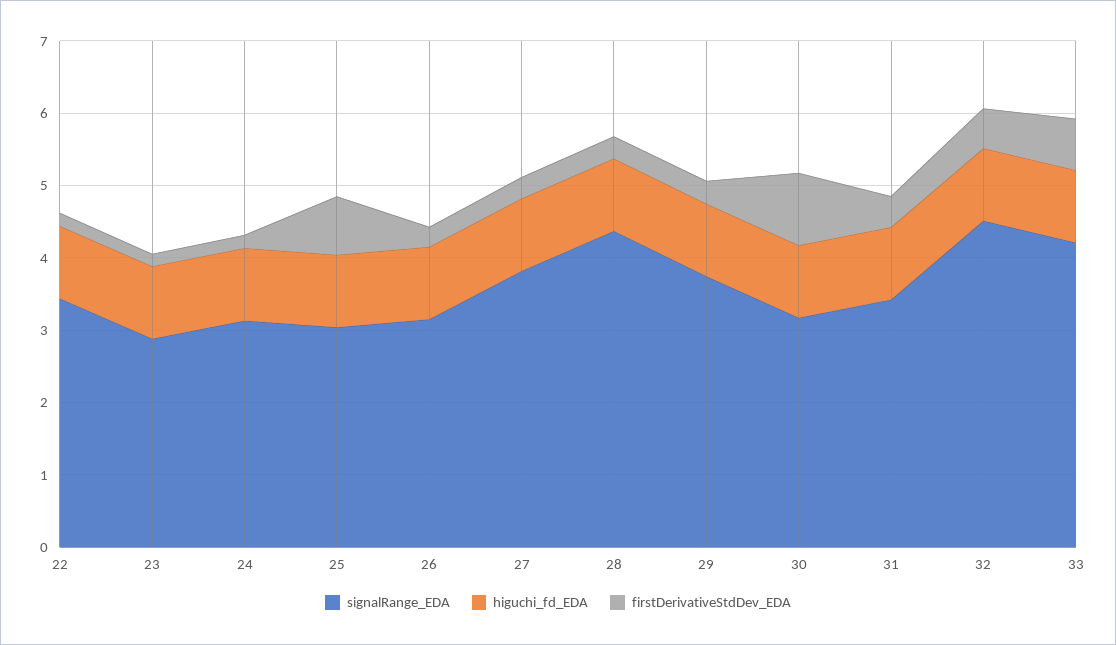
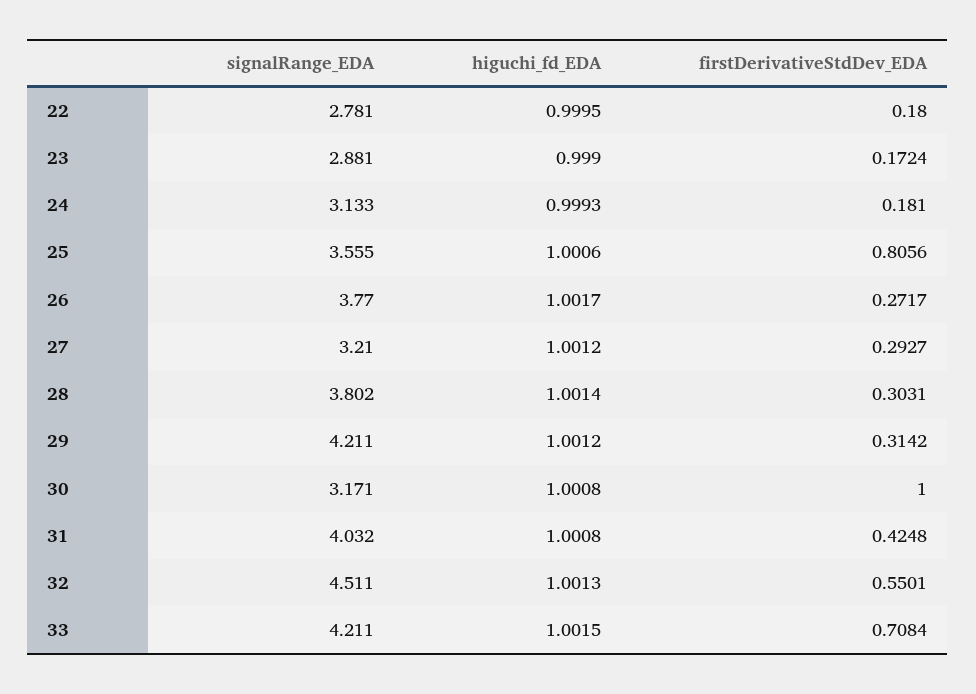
signalRange_EDA, 22: 3.4 -> 2.781
signalRange_EDA, 25: 3 -> 3.555
signalRange_EDA, 26: 3.2 -> 3.77
signalRange_EDA, 27: 3.8 -> 3.21
signalRange_EDA, 28: 4.4 -> 3.802
signalRange_EDA, 29: 3.8 -> 4.211
signalRange_EDA, 31: 3.4 -> 4.032

